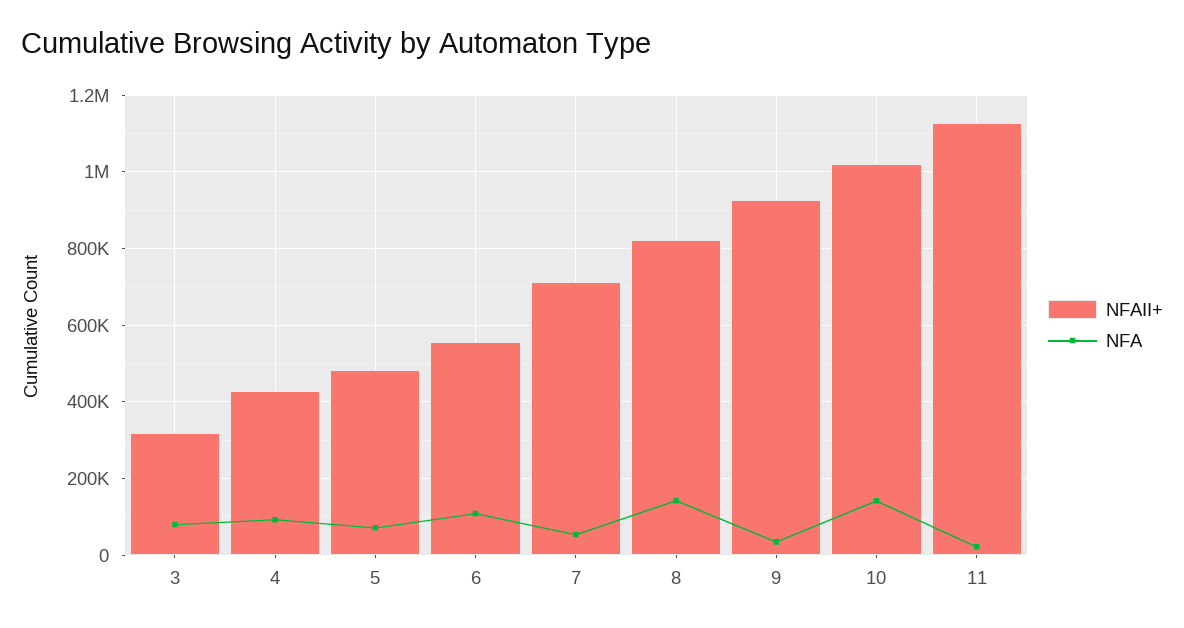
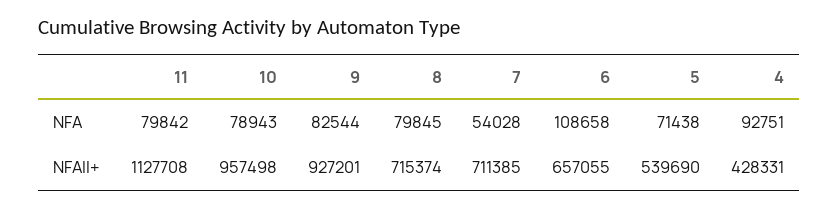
NFAII+, 3: 320000 -> none
NFA, 3: 80000 -> none
NFAII+, 5: 480000 -> 539690
NFAII+, 6: 560000 -> 657055
NFAII+, 8: 820000 -> 715374
NFA, 8: 140000 -> 79845
NFA, 9: 40000 -> 82544
NFAII+, 10: 1020000 -> 957498
NFA, 10: 140000 -> 78943
NFA, 11: 20000 -> 79842

